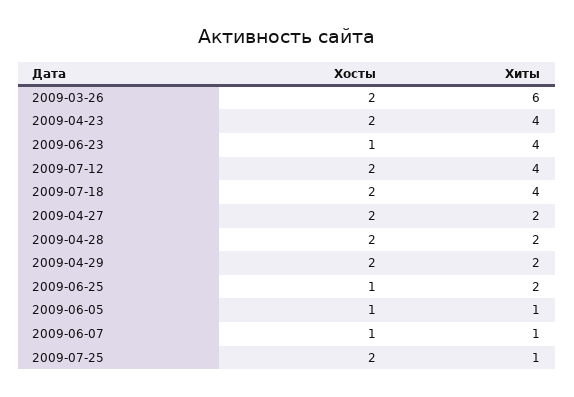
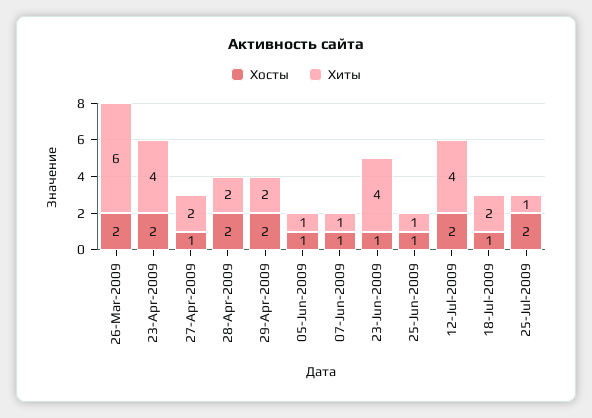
Хосты, 2009-07-18: 2 -> 1
Хиты, 2009-07-18: 4 -> 2
Хосты, 2009-04-27: 2 -> 1
Хиты, 2009-06-25: 2 -> 1

